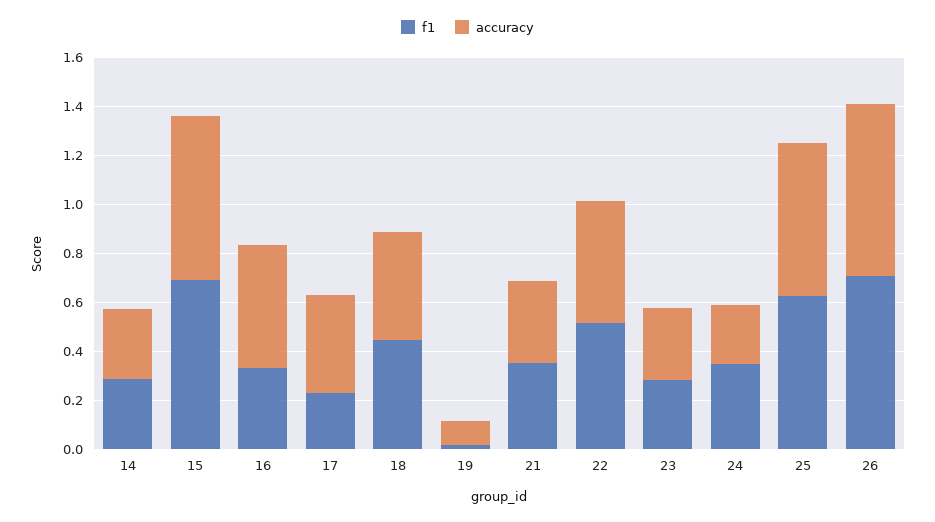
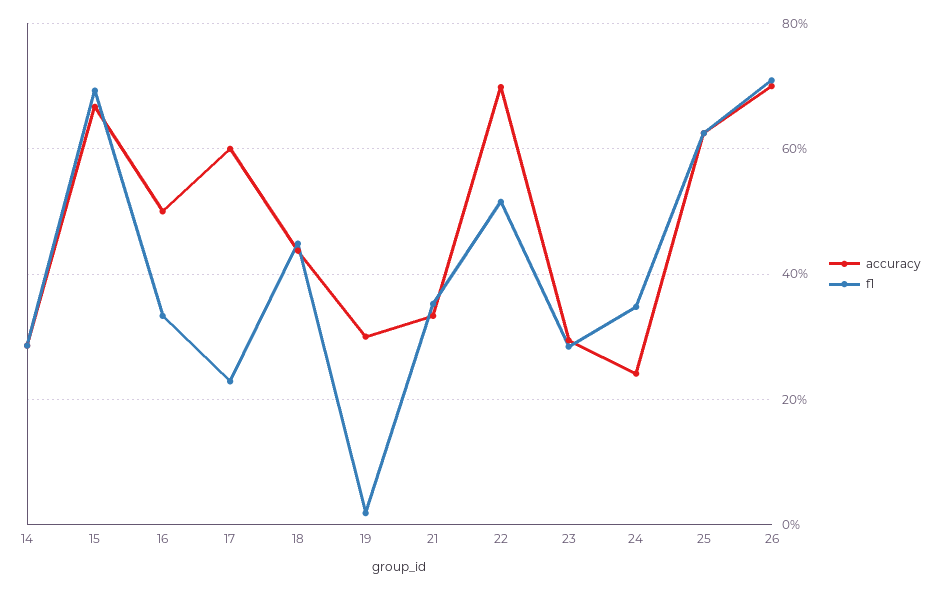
accuracy, 17: 0.4 -> 0.6
accuracy, 19: 0.1 -> 0.3
accuracy, 22: 0.5 -> 0.7

